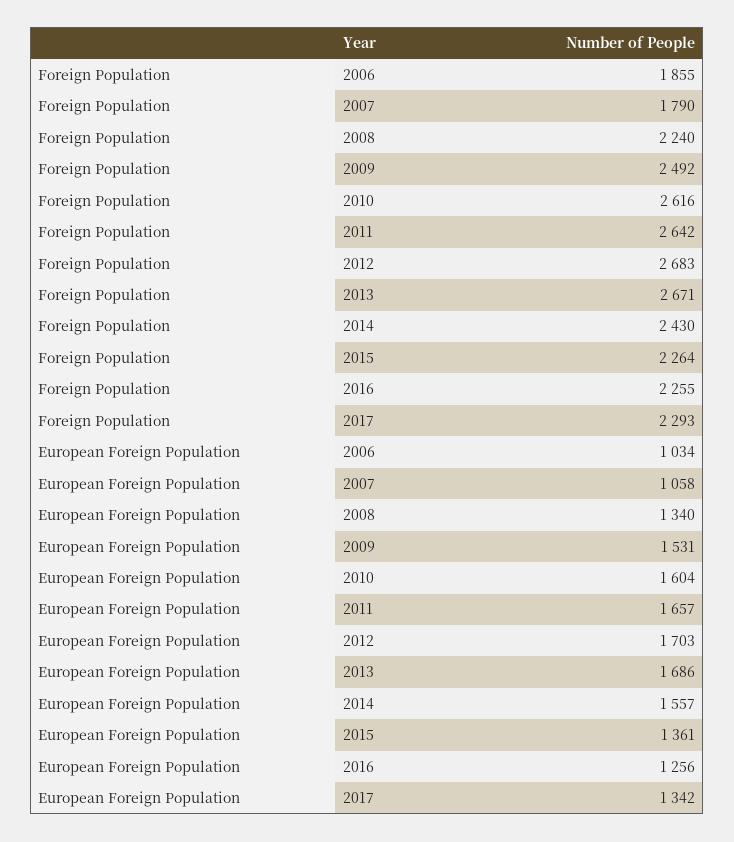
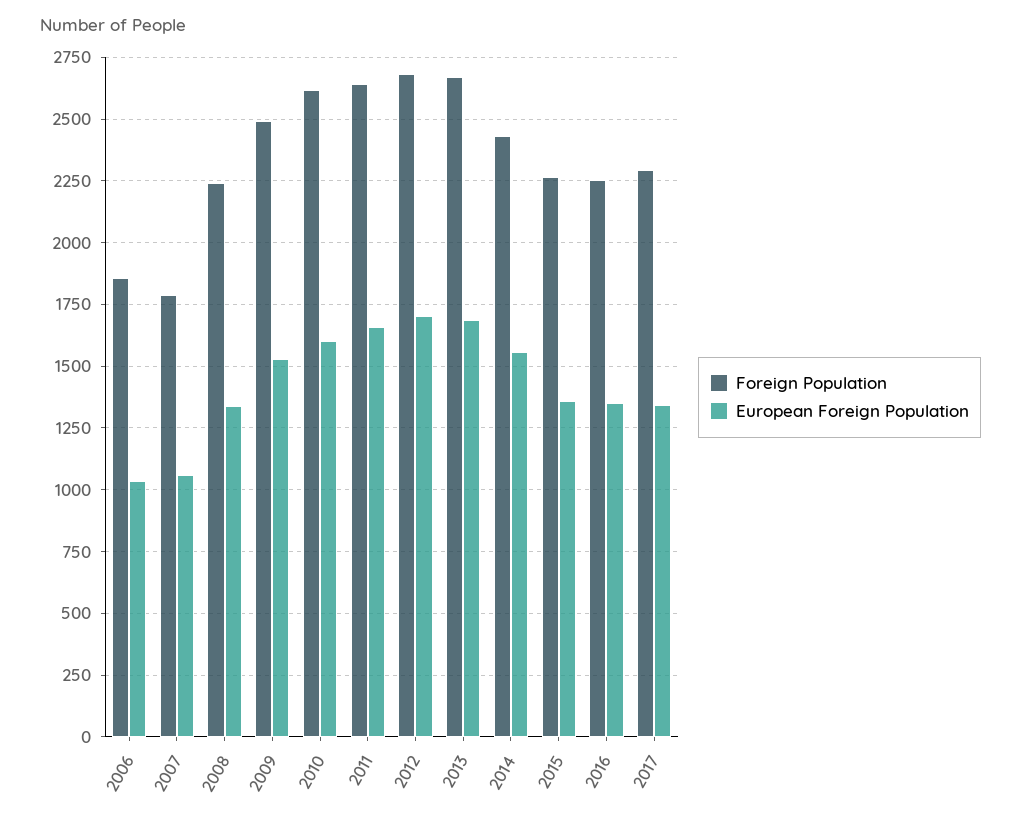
European Foreign Population, 2016: 1256 -> 1350

